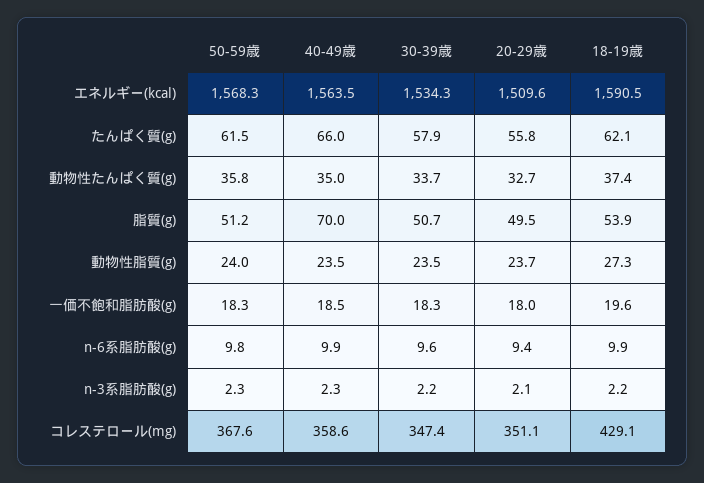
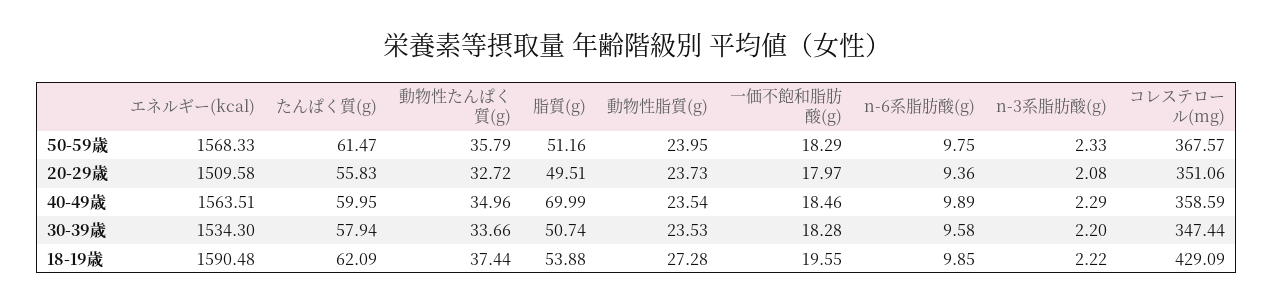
40-49歳, たんぱく質(g): 66 -> 59.95

